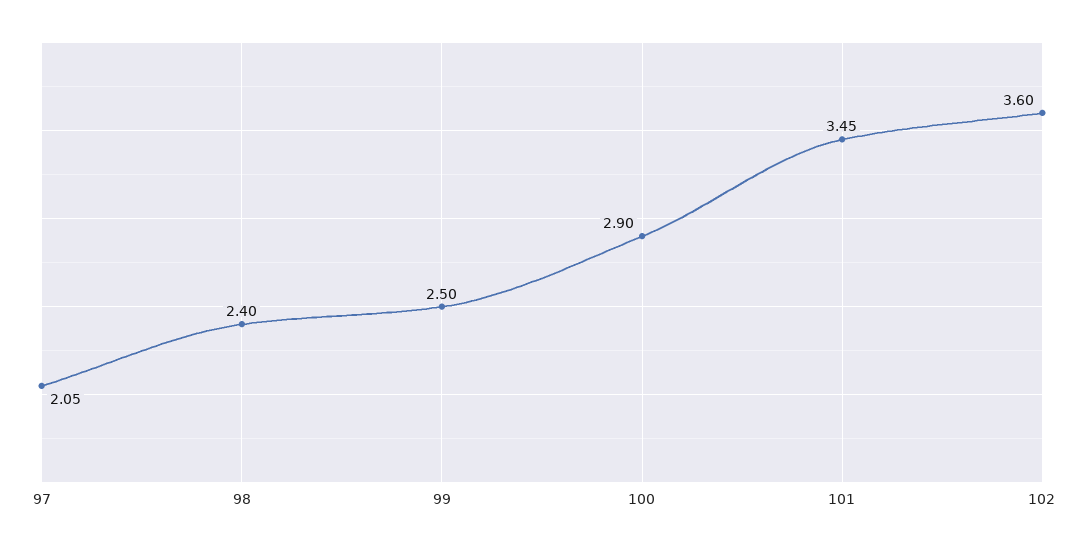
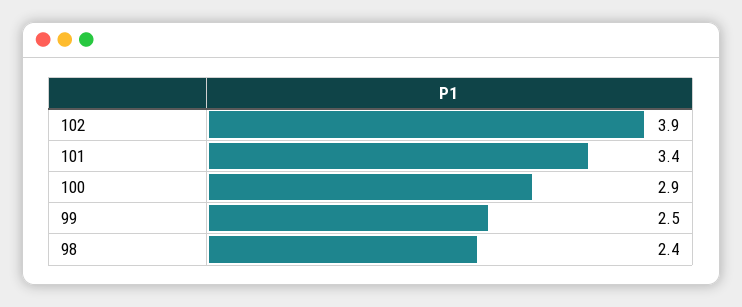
97: 2.05 -> none
101: 3.45 -> 3.4
102: 3.6 -> 3.9

